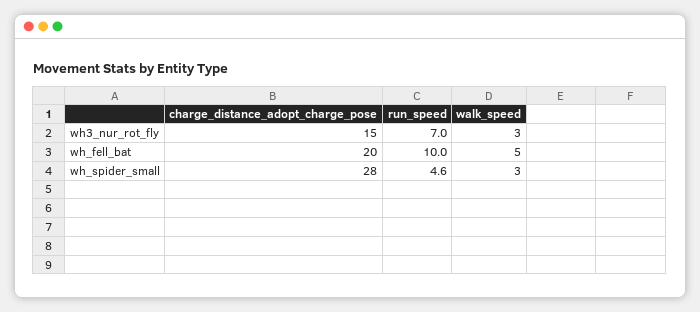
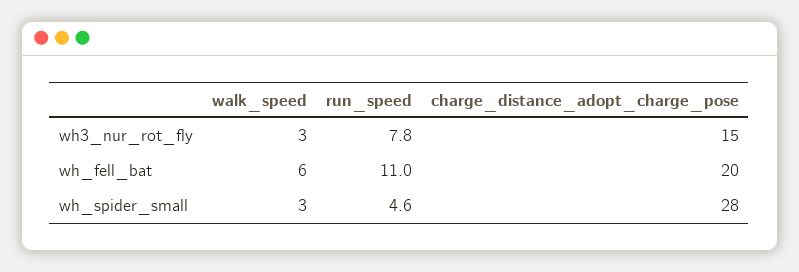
run_speed, wh3_nur_rot_fly: 7 -> 7.8
run_speed, wh_fell_bat: 10 -> 11
walk_speed, wh_fell_bat: 5 -> 6

